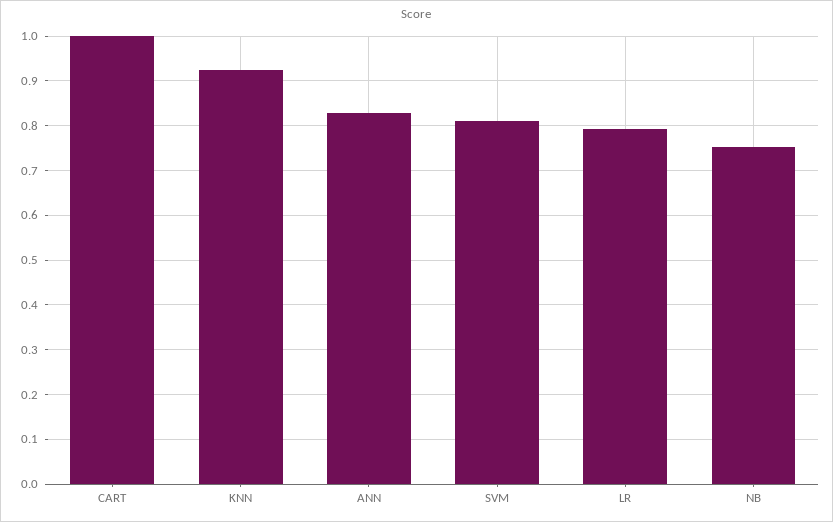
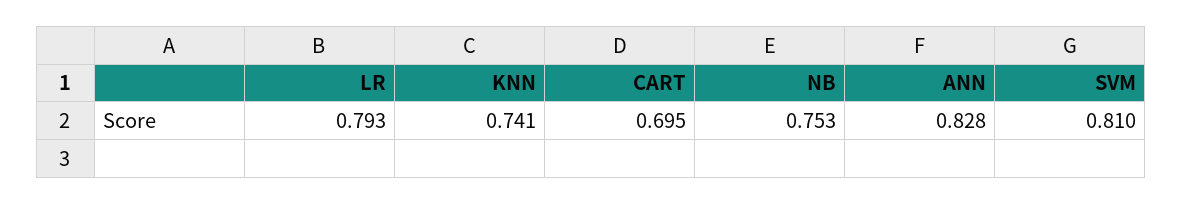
CART: 1 -> 0.695
KNN: 0.92 -> 0.741

